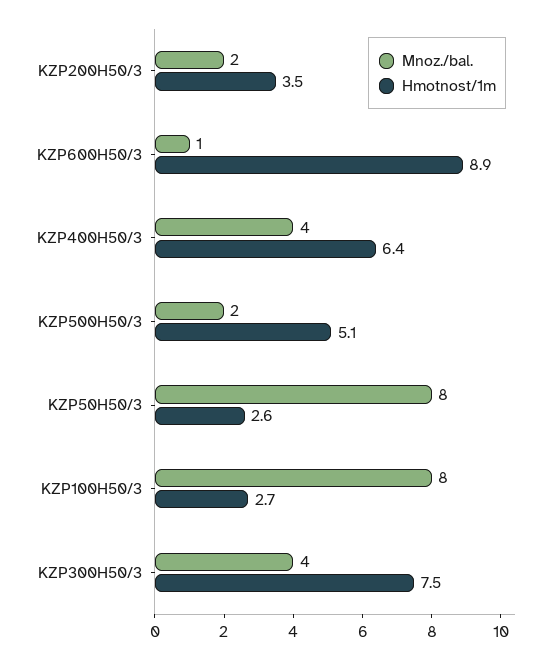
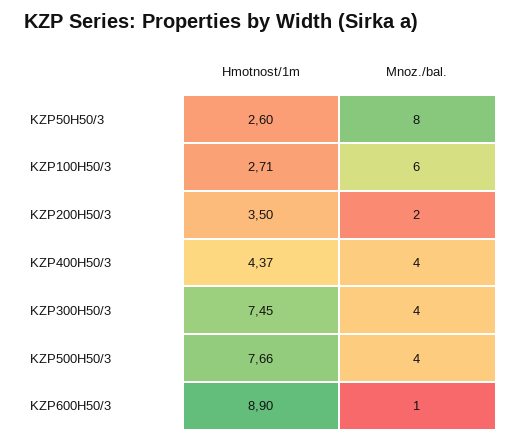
Hmotnost/1m, KZP400H50/3: 6.4 -> 4.37
Mnoz./bal., KZP500H50/3: 2 -> 4
Hmotnost/1m, KZP500H50/3: 5.1 -> 7.66
Mnoz./bal., KZP100H50/3: 8 -> 6

